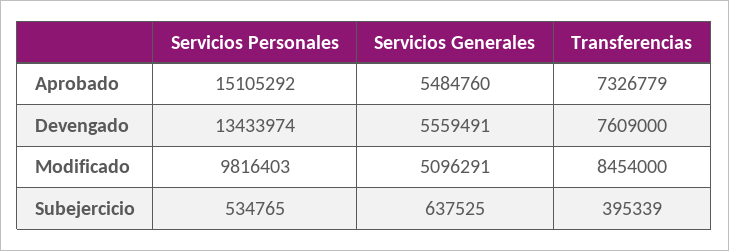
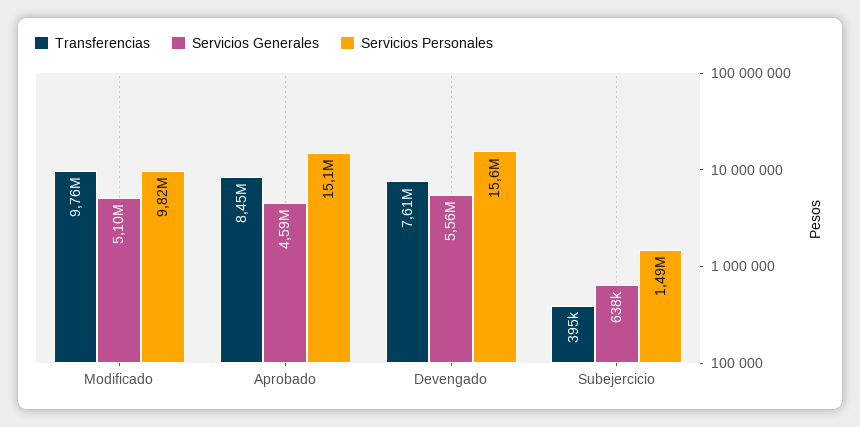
Servicios Generales, Aprobado: 5484760 -> 4590000
Transferencias, Aprobado: 7326779 -> 8450000
Servicios Personales, Devengado: 13433974 -> 15600000
Transferencias, Modificado: 8454000 -> 9760000
Servicios Personales, Subejercicio: 534765 -> 1490000

